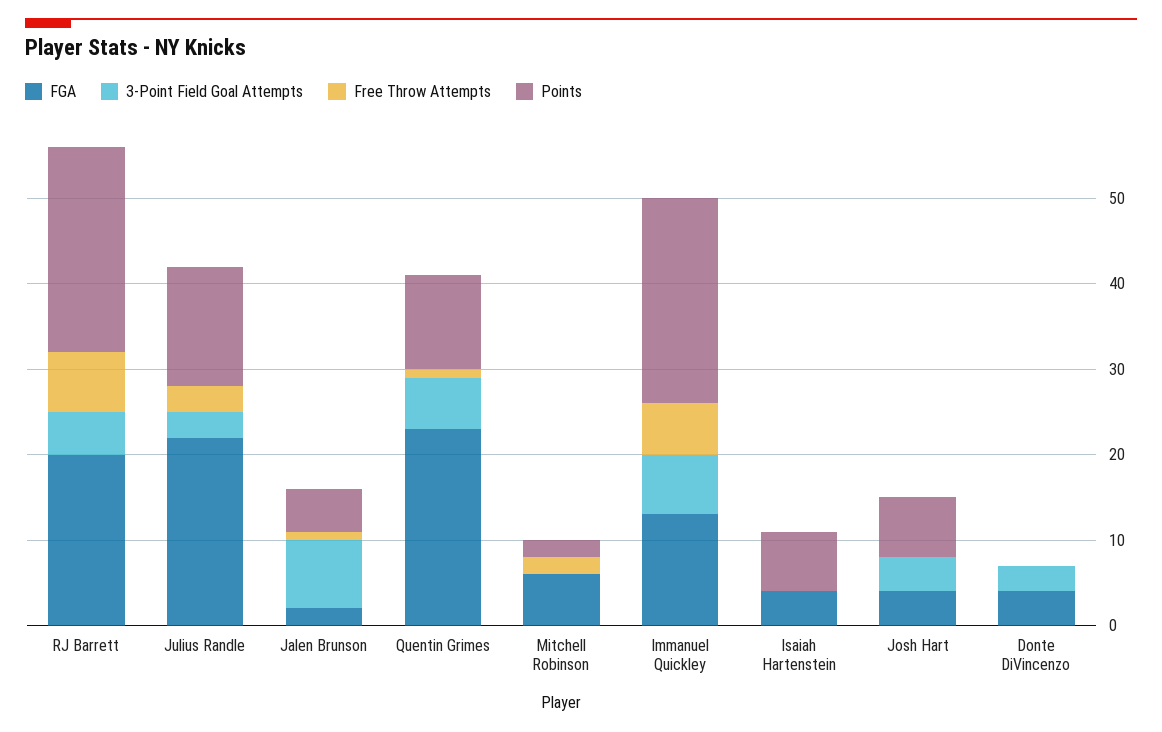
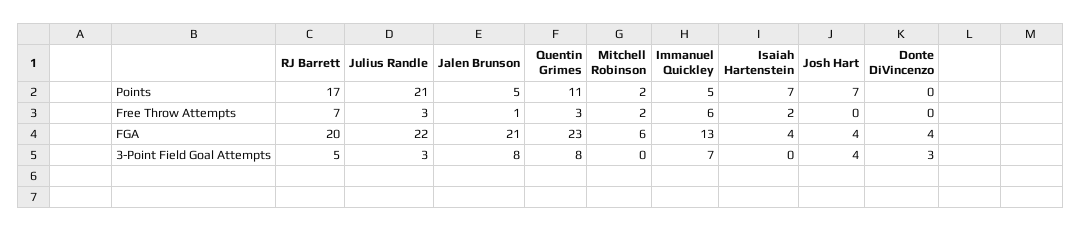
Points, RJ Barrett: 24 -> 17
Points, Julius Randle: 14 -> 21
FGA, Jalen Brunson: 2 -> 21
3-Point Field Goal Attempts, Quentin Grimes: 6 -> 8
Free Throw Attempts, Quentin Grimes: 1 -> 3
Points, Immanuel Quickley: 24 -> 5
Free Throw Attempts, Isaiah Hartenstein: 0 -> 2

